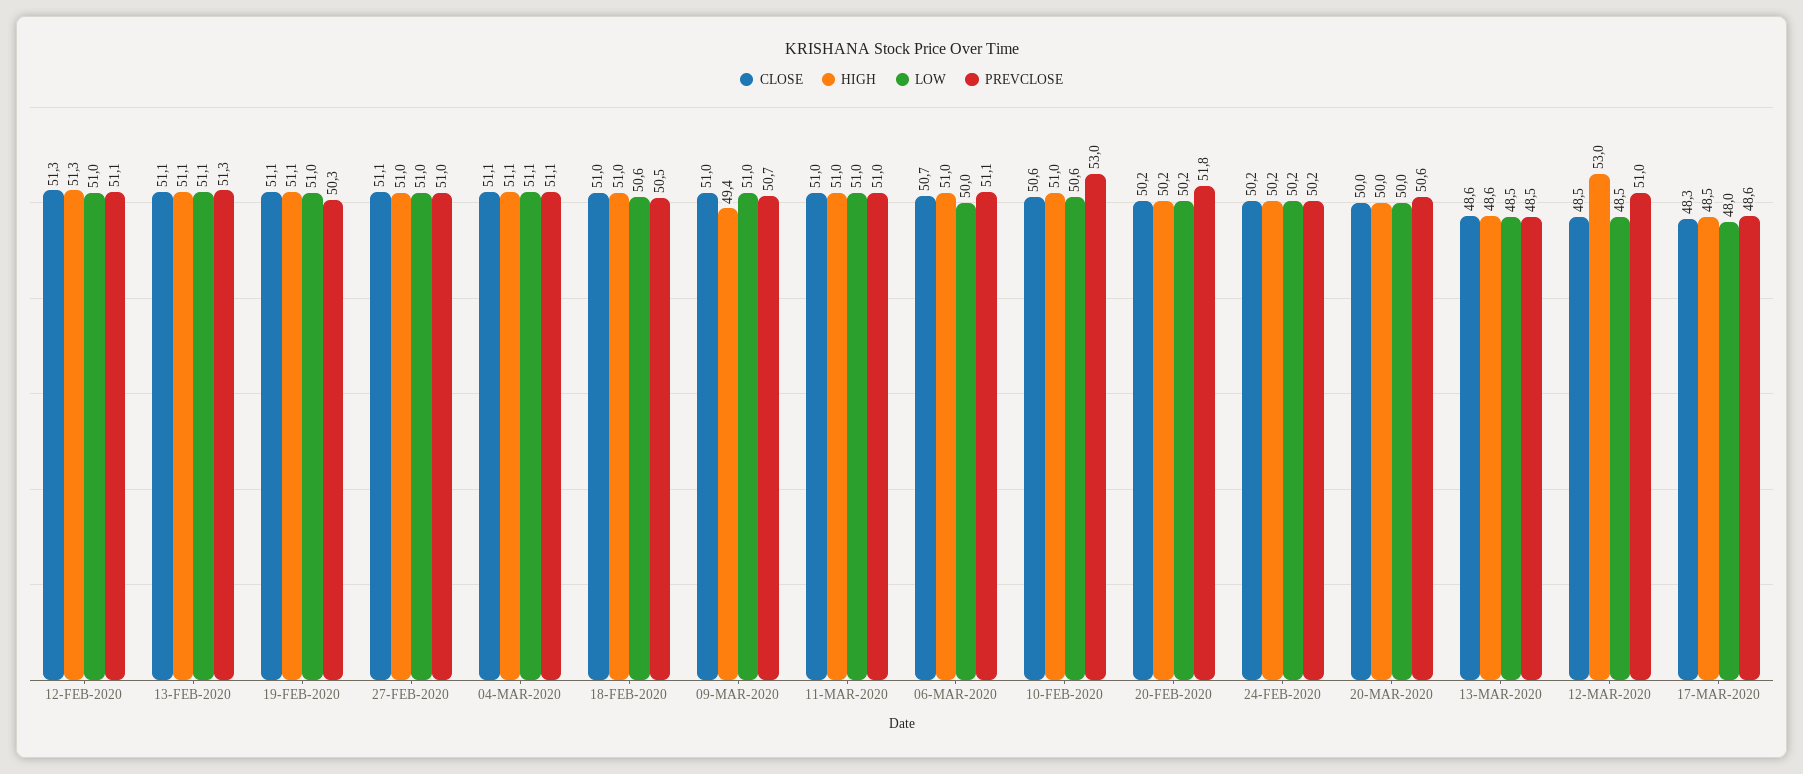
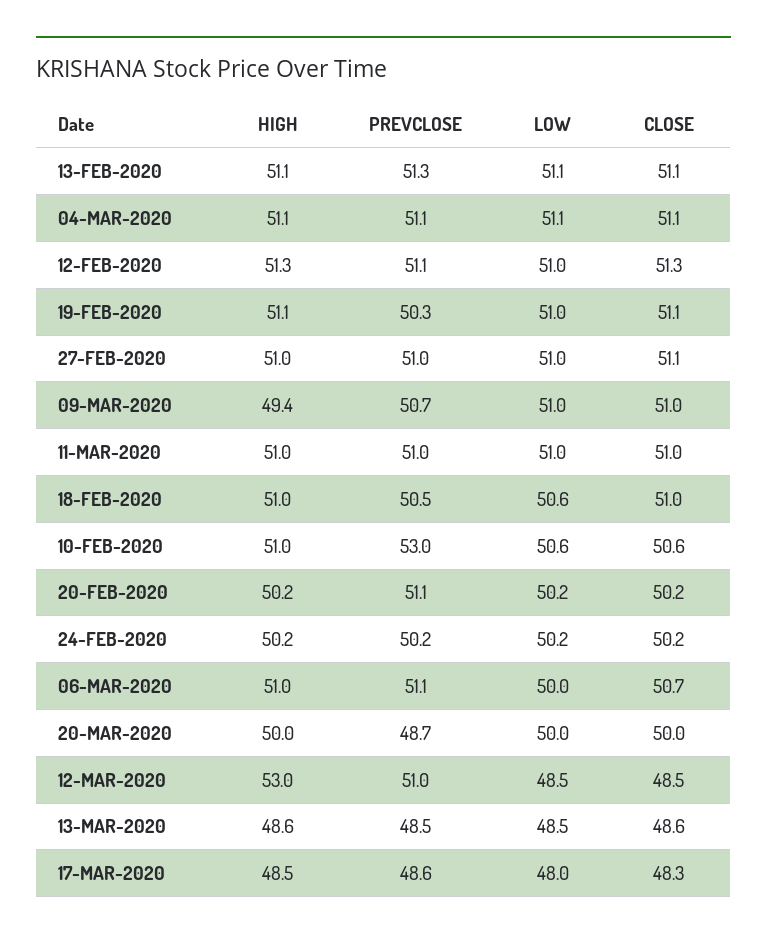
PREVCLOSE, 20-FEB-2020: 51.8 -> 51.1
PREVCLOSE, 20-MAR-2020: 50.6 -> 48.7

